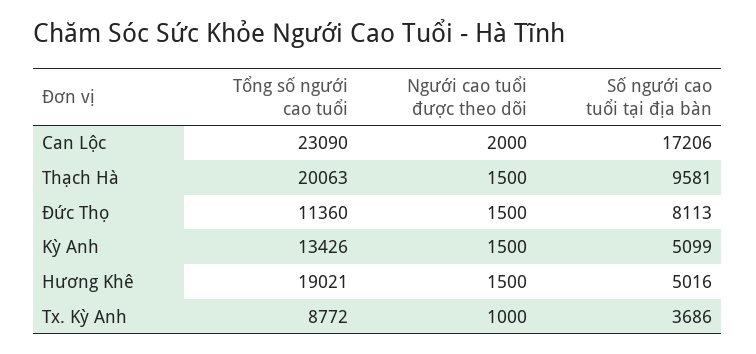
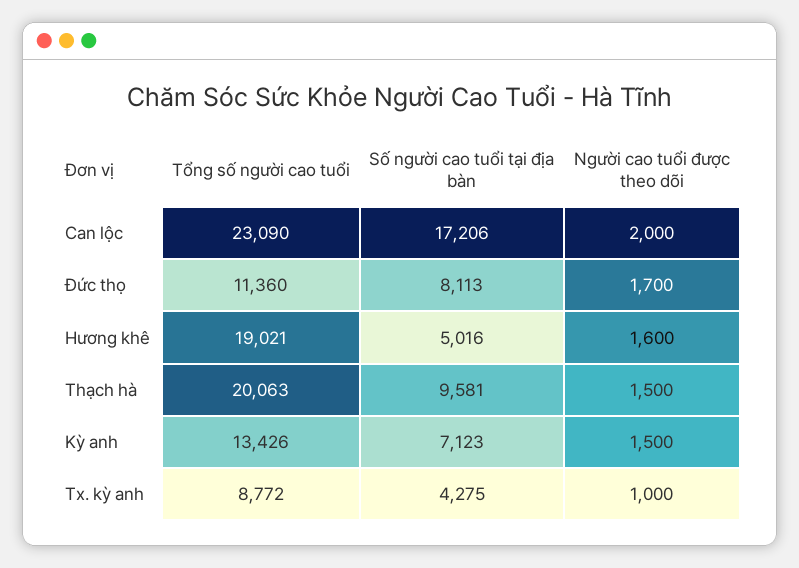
Người cao tuổi được theo dõi, Đức Thọ: 1500 -> 1700
Số người cao tuổi tại địa bàn, Kỳ Anh: 5099 -> 7123
Người cao tuổi được theo dõi, Hương Khê: 1500 -> 1600
Số người cao tuổi tại địa bàn, Tx. Kỳ Anh: 3686 -> 4275

